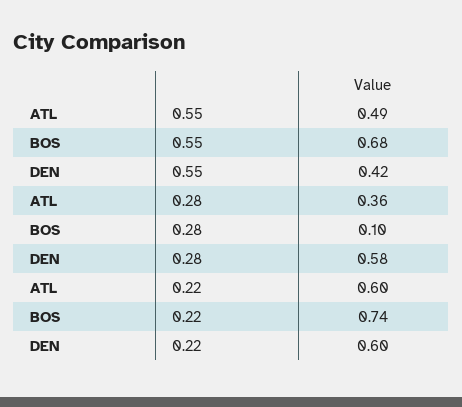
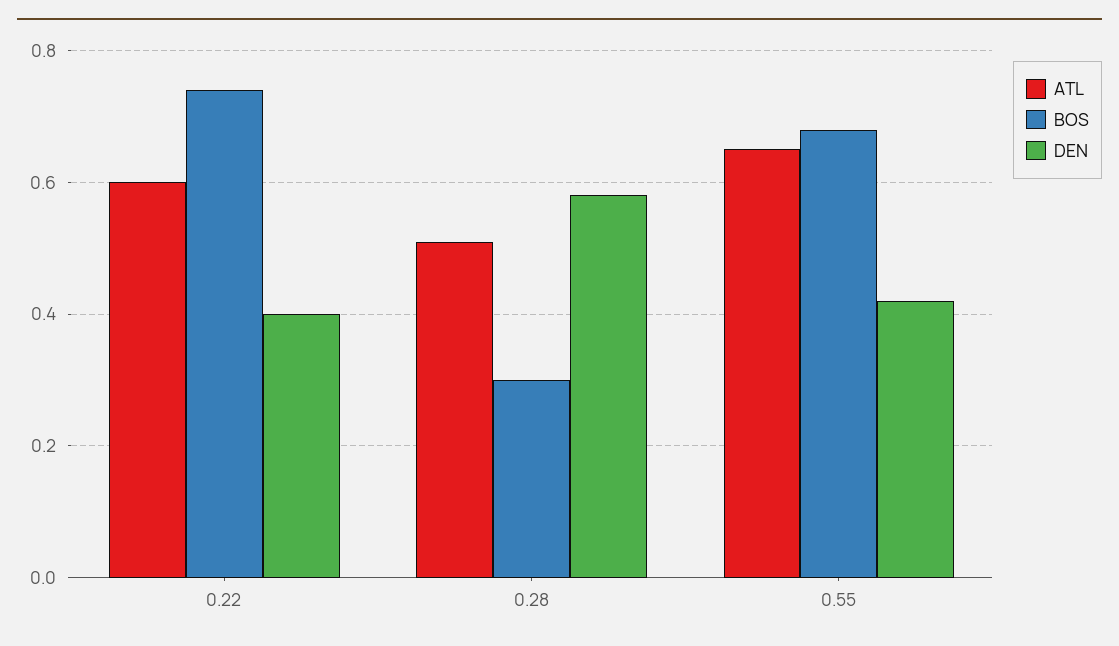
ATL, 0.55: 0.49 -> 0.65
ATL, 0.28: 0.36 -> 0.5
BOS, 0.28: 0.1 -> 0.3
DEN, 0.22: 0.6 -> 0.4

